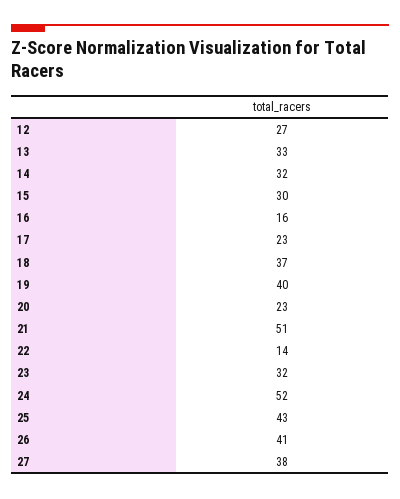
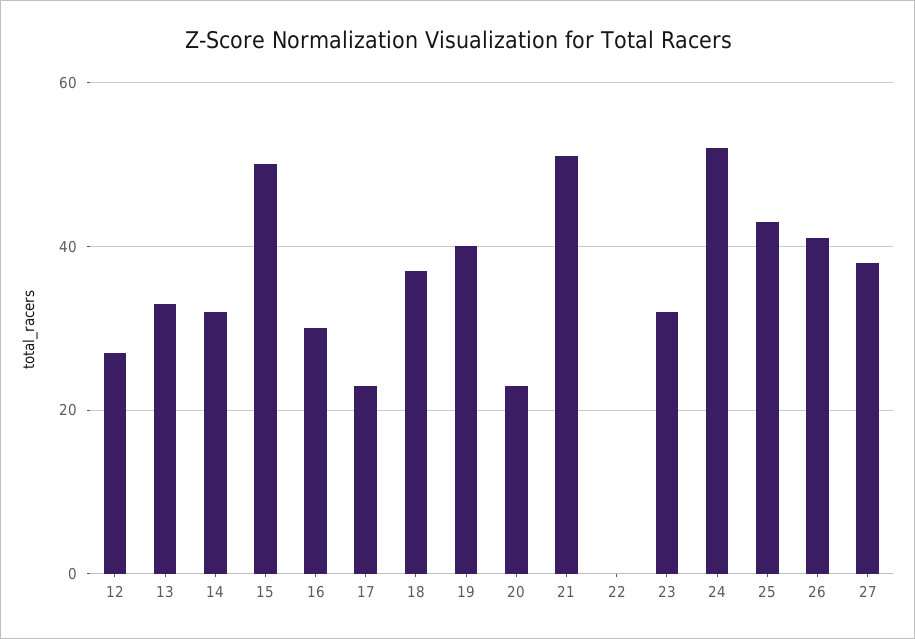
15: 30 -> 50
16: 16 -> 30
22: 14 -> 0

